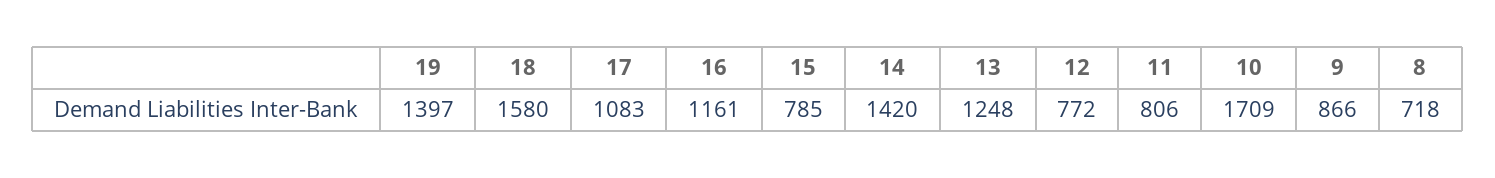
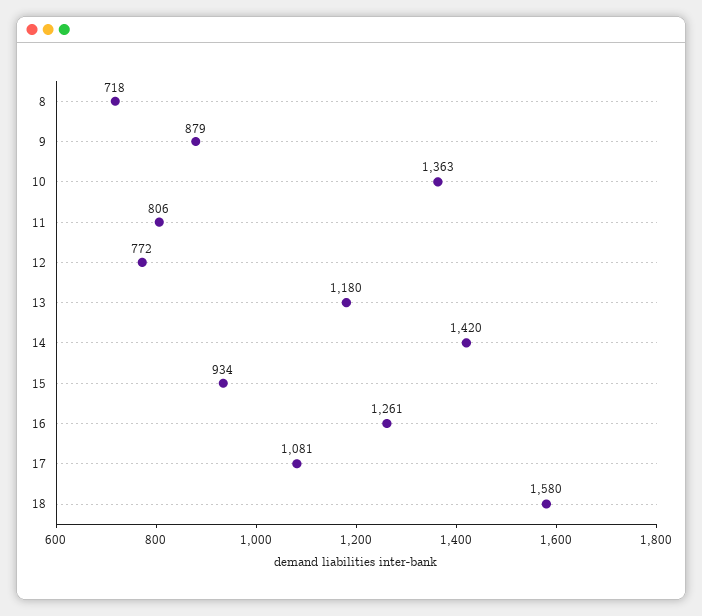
19: 1397 -> none
17: 1083 -> 1081
16: 1161 -> 1261
15: 785 -> 934
13: 1248 -> 1180
10: 1709 -> 1363
9: 866 -> 879

